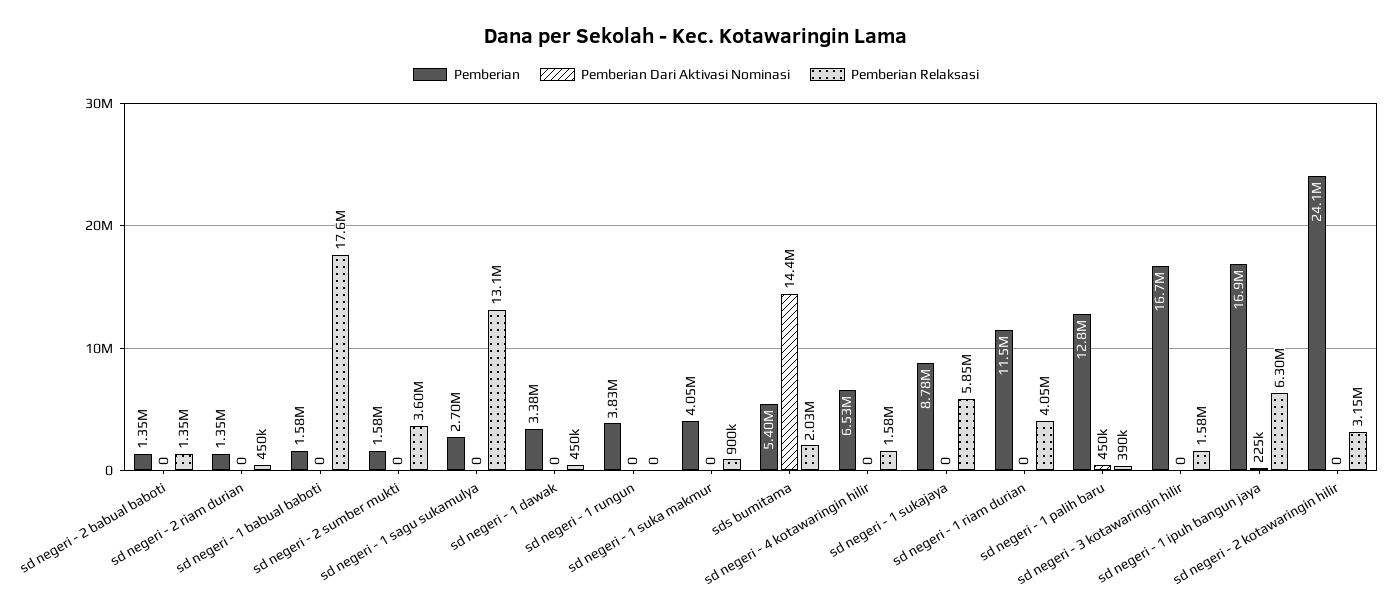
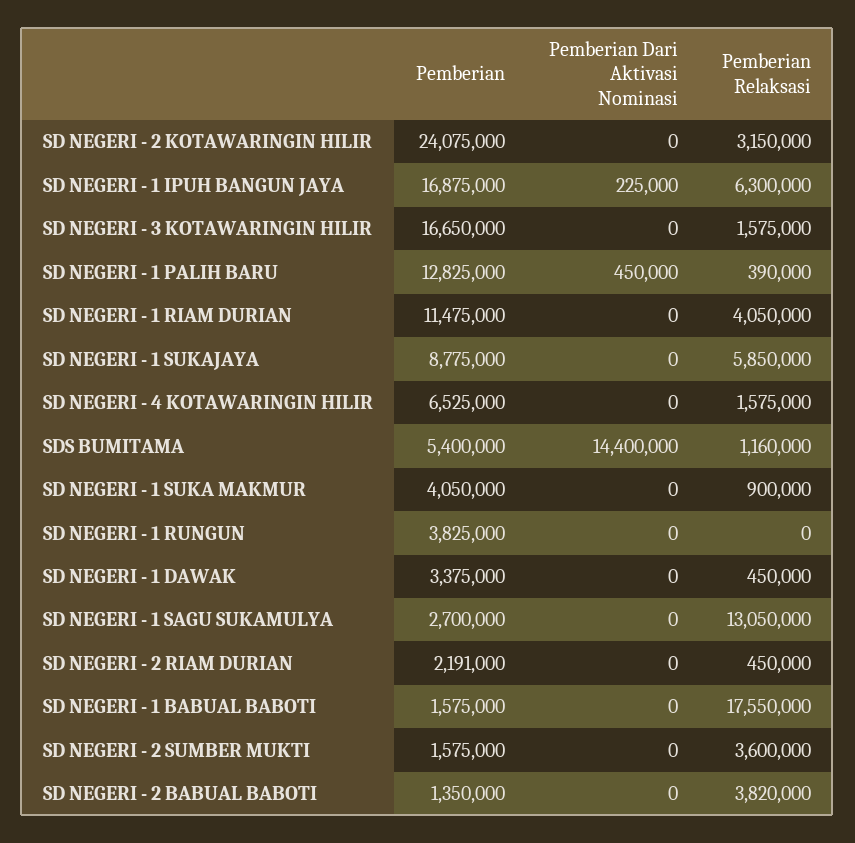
Pemberian Relaksasi, sd negeri - 2 babual baboti: 1350000 -> 3820000
Pemberian, sd negeri - 2 riam durian: 1350000 -> 2191000
Pemberian Relaksasi, sds bumitama: 2030000 -> 1160000

